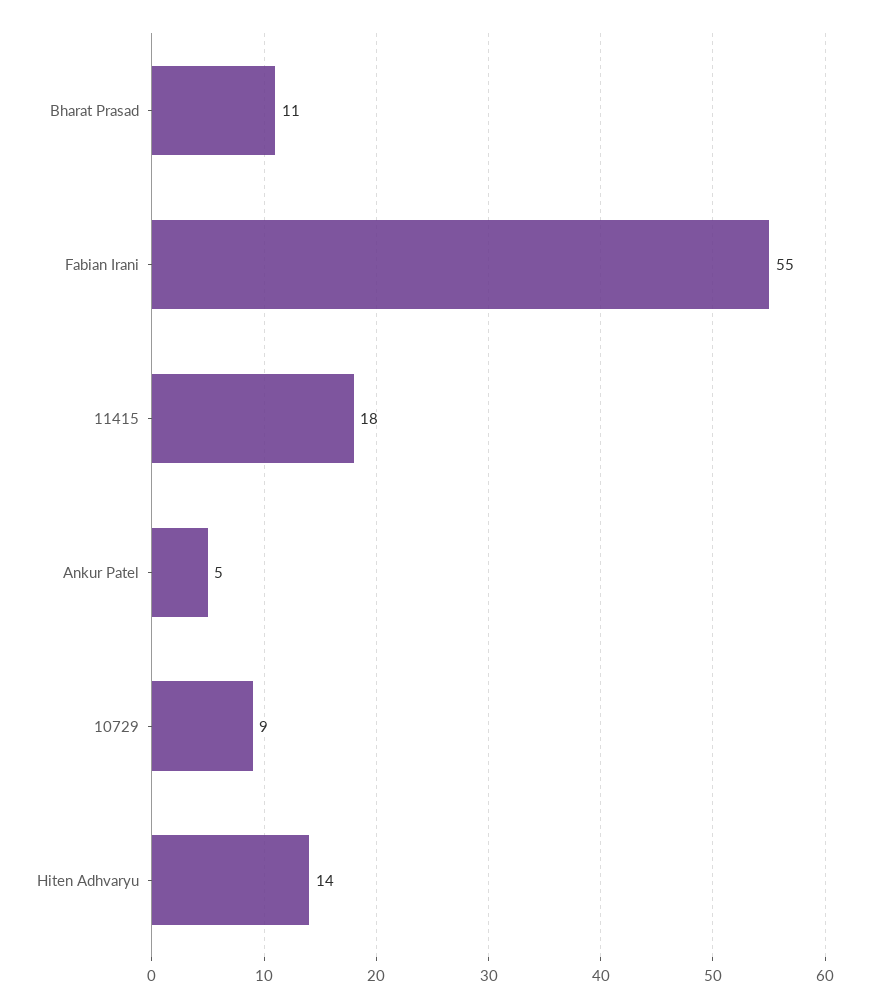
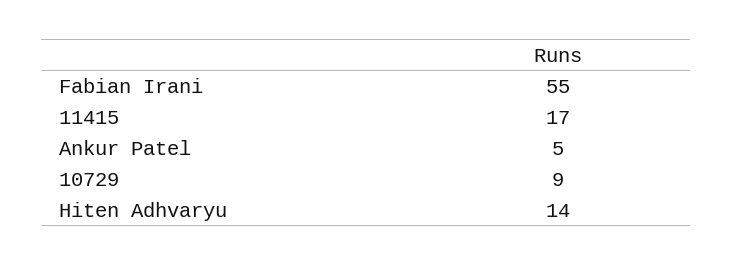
Bharat Prasad: 11 -> none
11415: 18 -> 17

